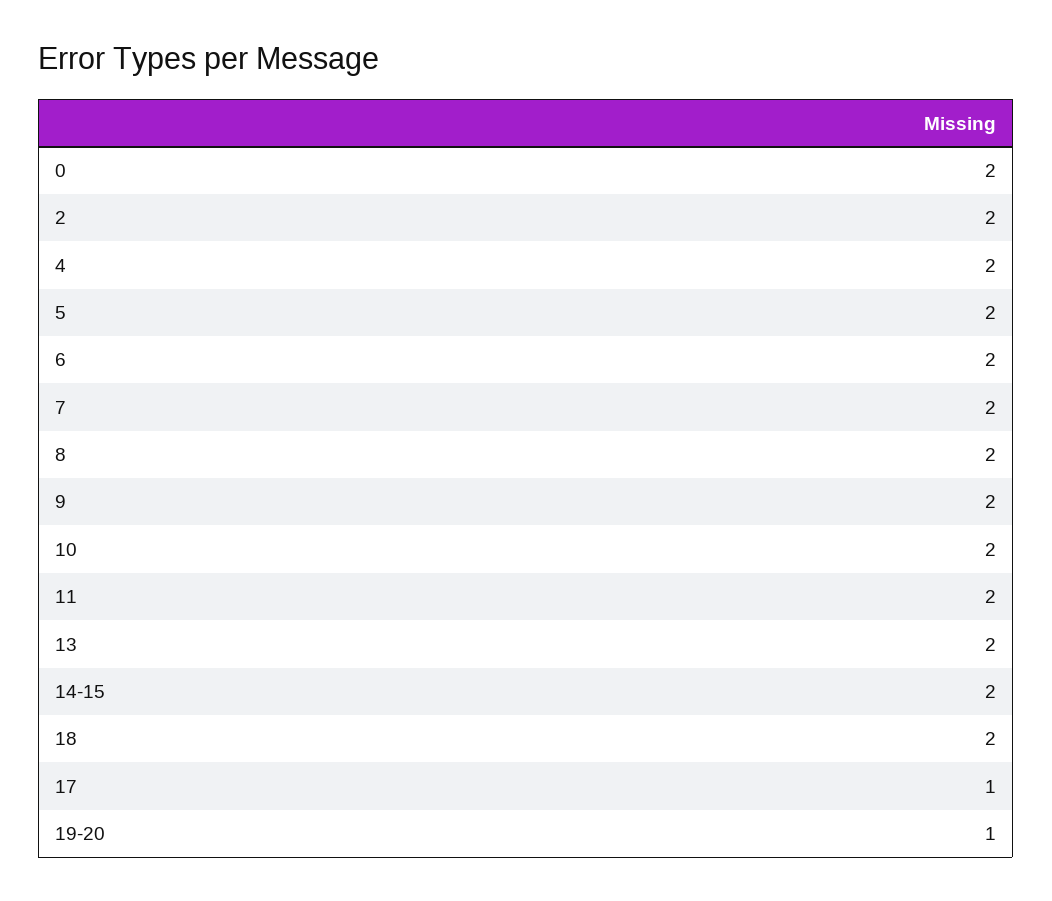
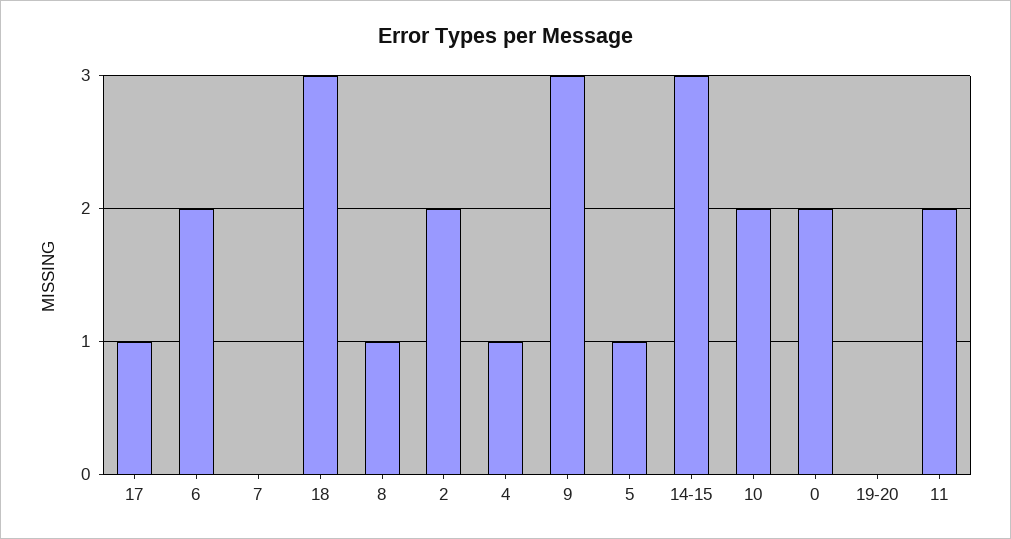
4: 2 -> 1
5: 2 -> 1
7: 2 -> 0
8: 2 -> 1
9: 2 -> 3
13: 2 -> none
14-15: 2 -> 3
18: 2 -> 3
19-20: 1 -> 0

